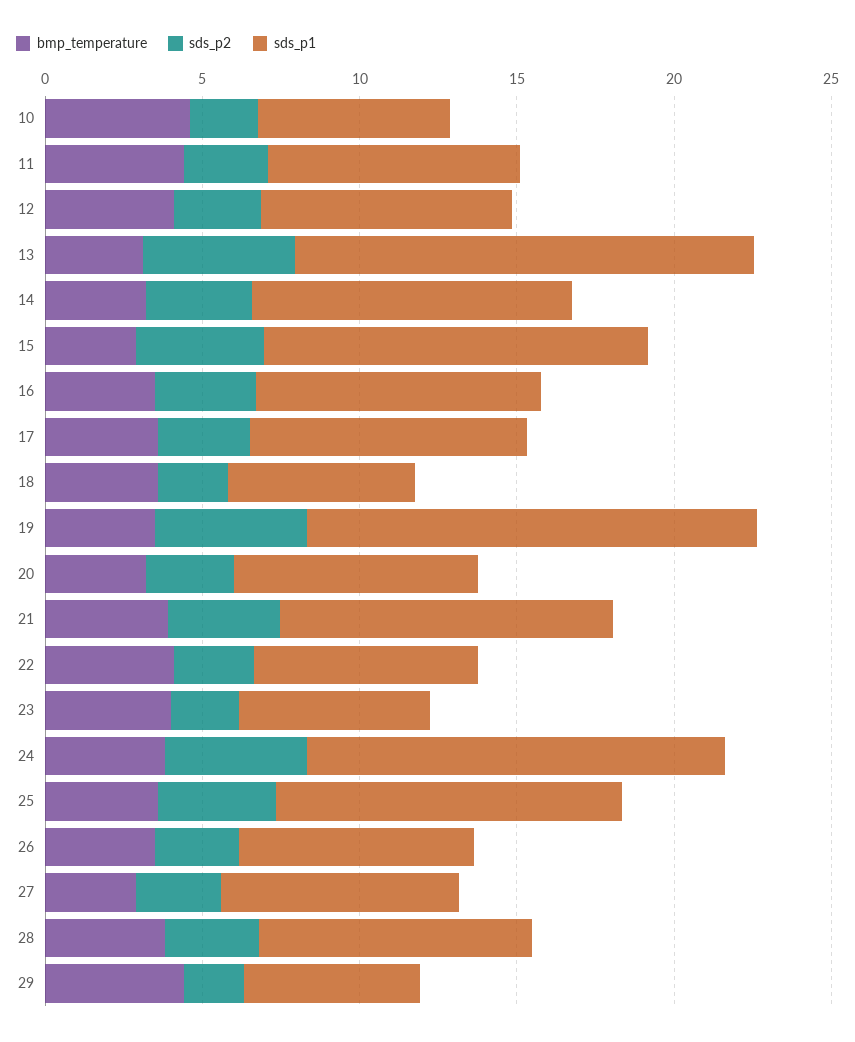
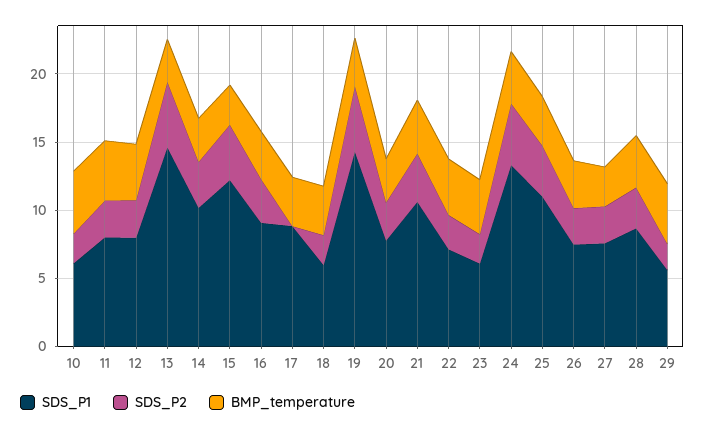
sds_p2, 17: 3 -> 0

